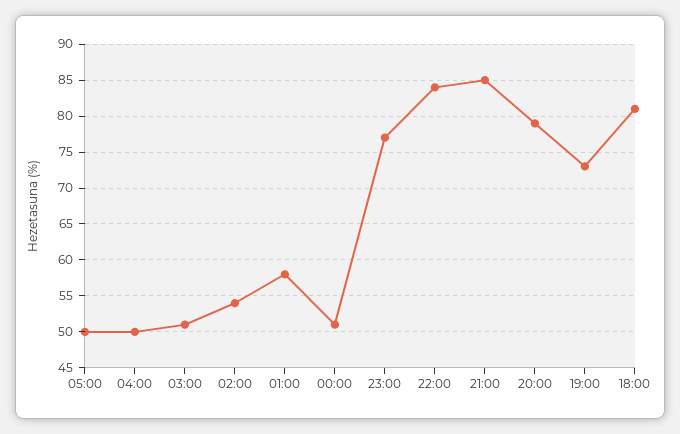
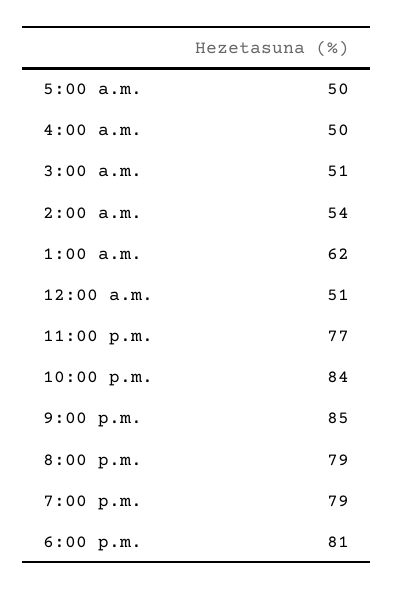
01:00: 58 -> 62
19:00: 73 -> 79

